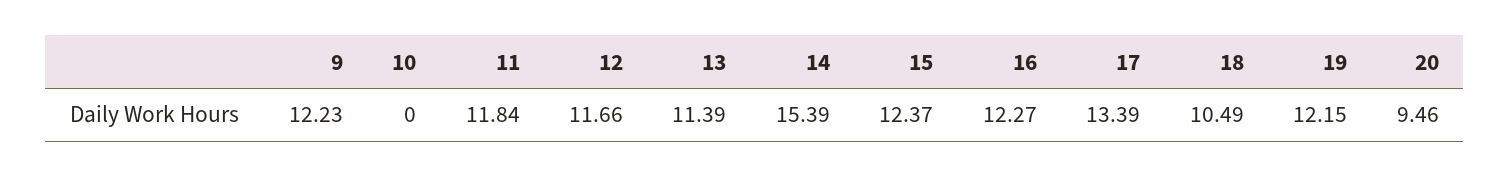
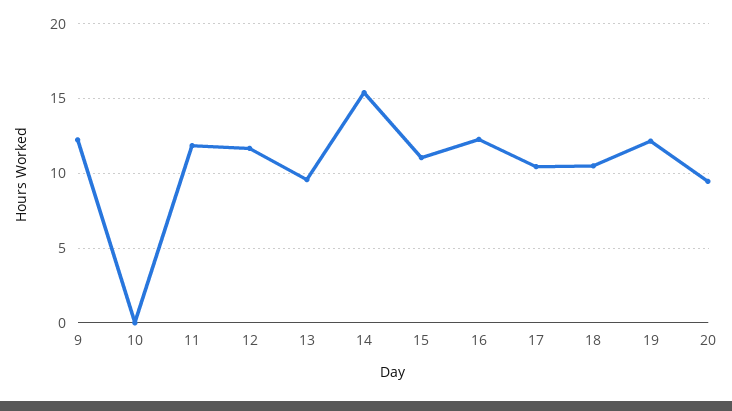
13: 11.39 -> 9.5
15: 12.37 -> 11
17: 13.39 -> 10.5

